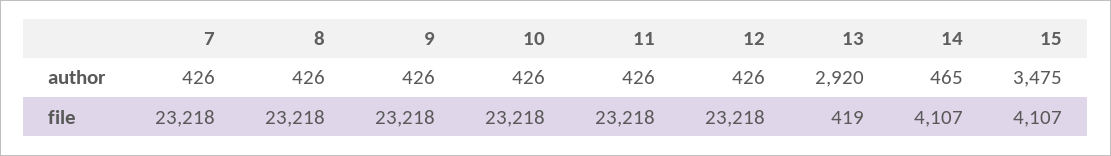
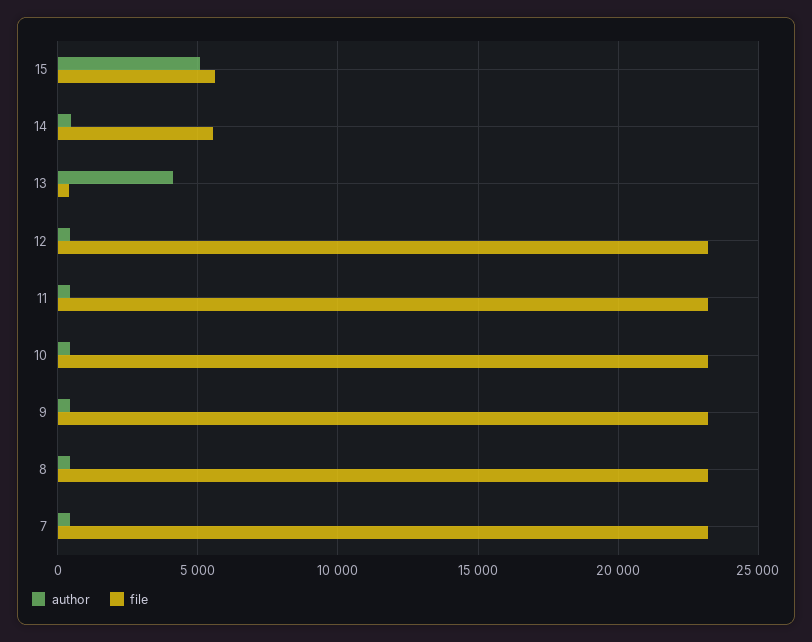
author, 13: 2920 -> 4000
author, 15: 3475 -> 5000
file, 14: 4107 -> 5500
file, 15: 4107 -> 5500

